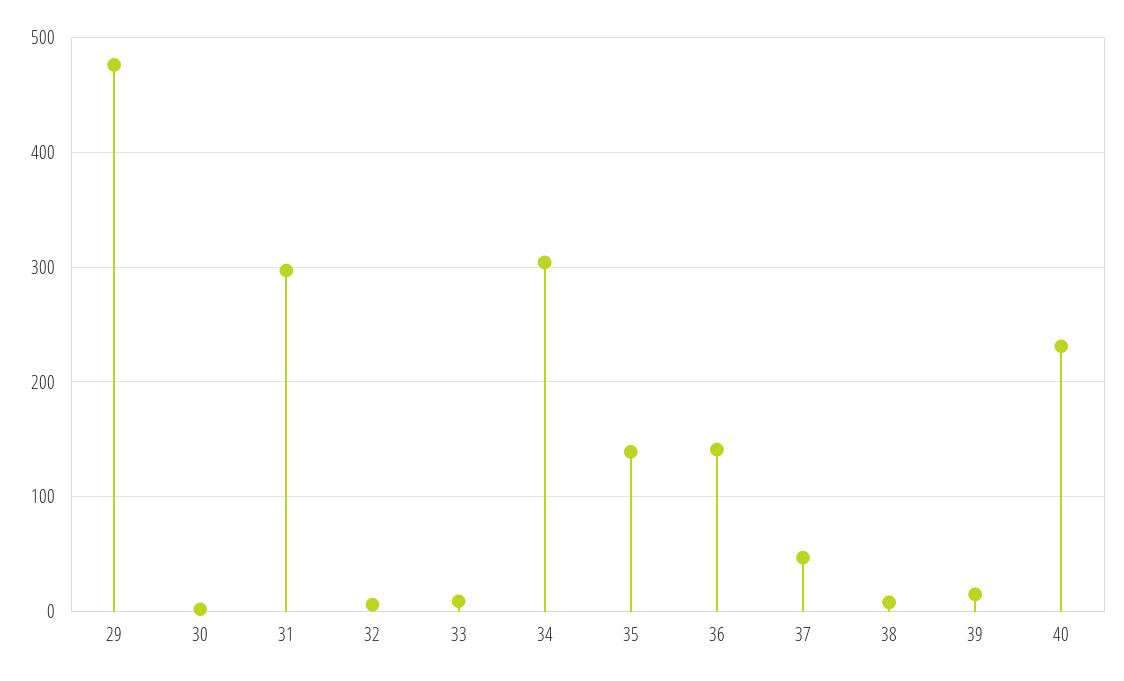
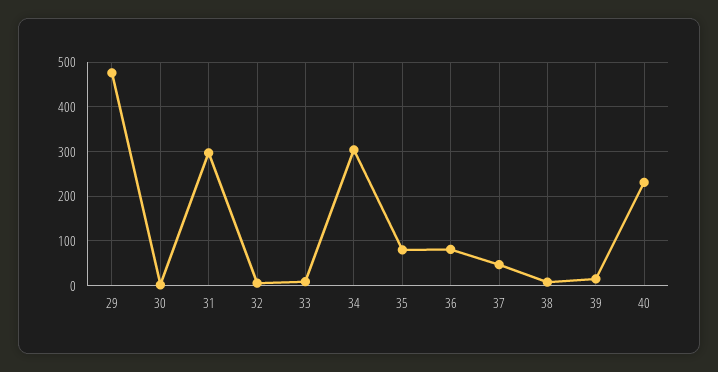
35: 140 -> 80
36: 140 -> 80

